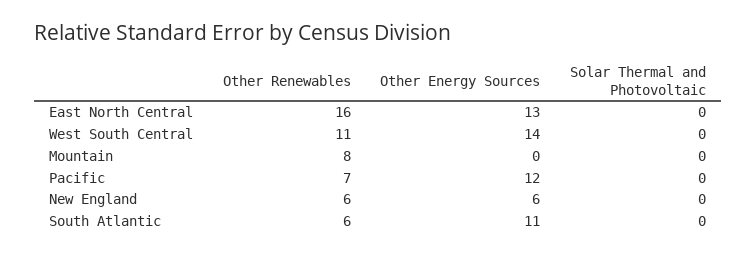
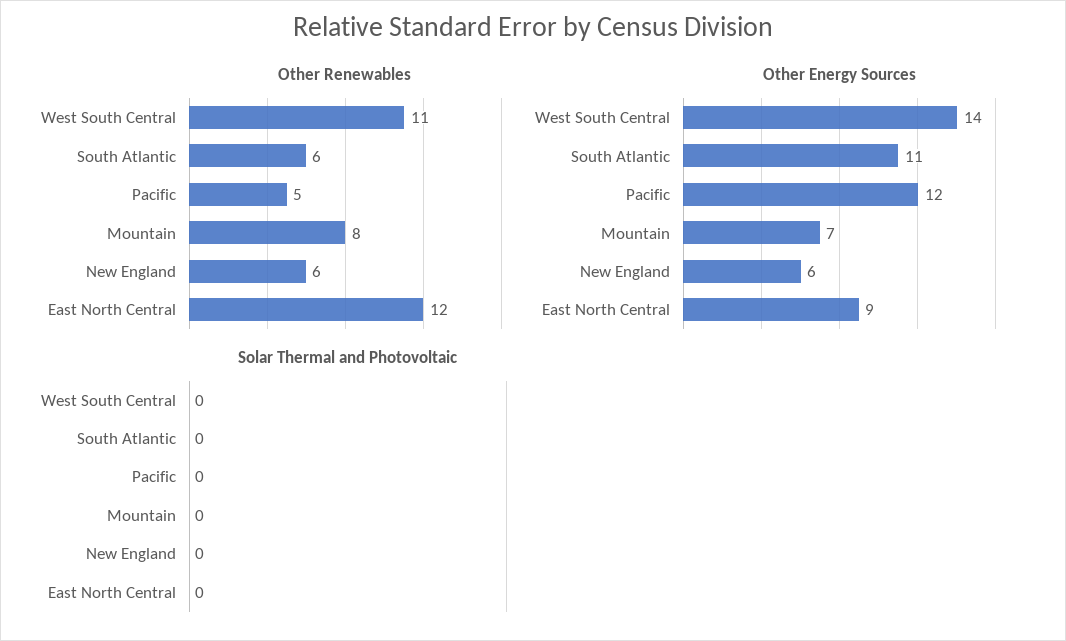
Other Renewables, East North Central: 16 -> 12
Other Energy Sources, East North Central: 13 -> 9
Other Energy Sources, Mountain: 0 -> 7
Other Renewables, Pacific: 7 -> 5

